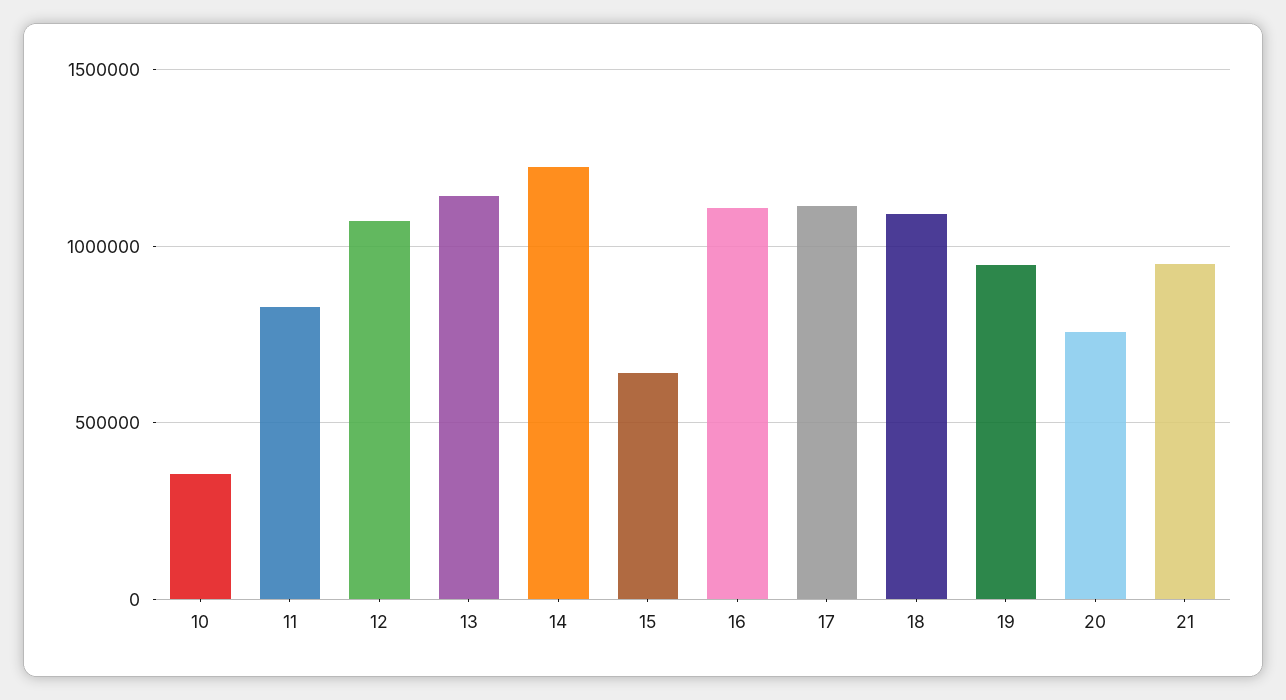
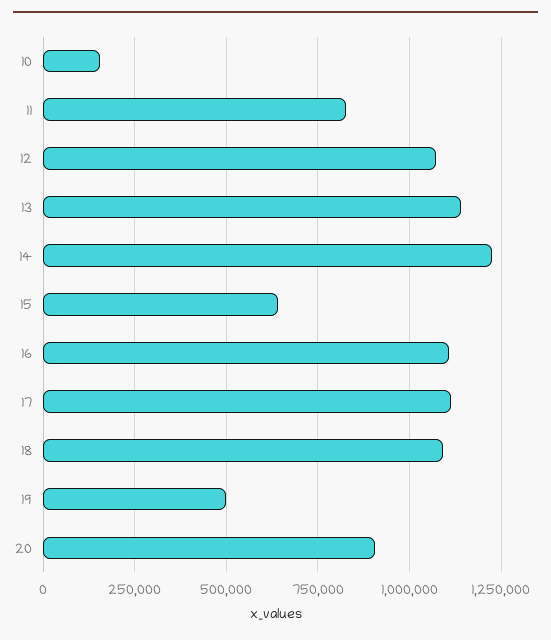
10: 350000 -> 150000
19: 950000 -> 500000
20: 750000 -> 900000
21: 950000 -> none

